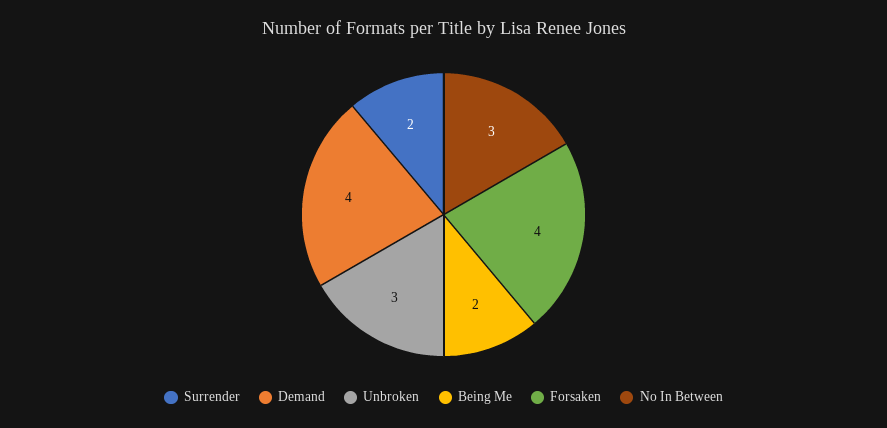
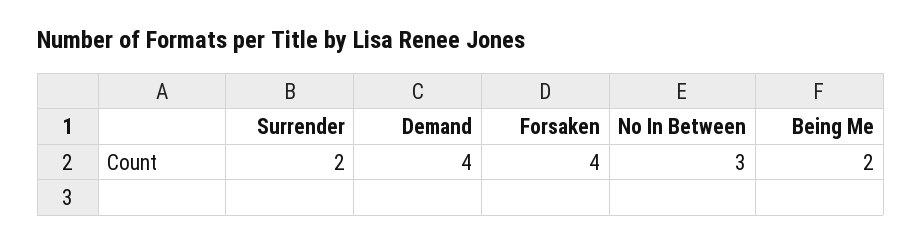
Unbroken: 3 -> none

